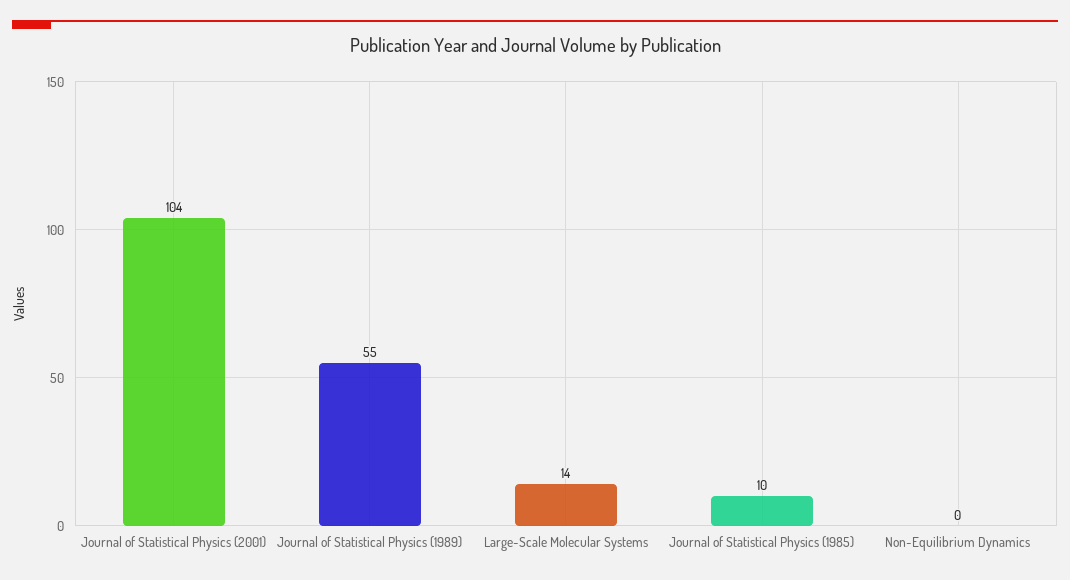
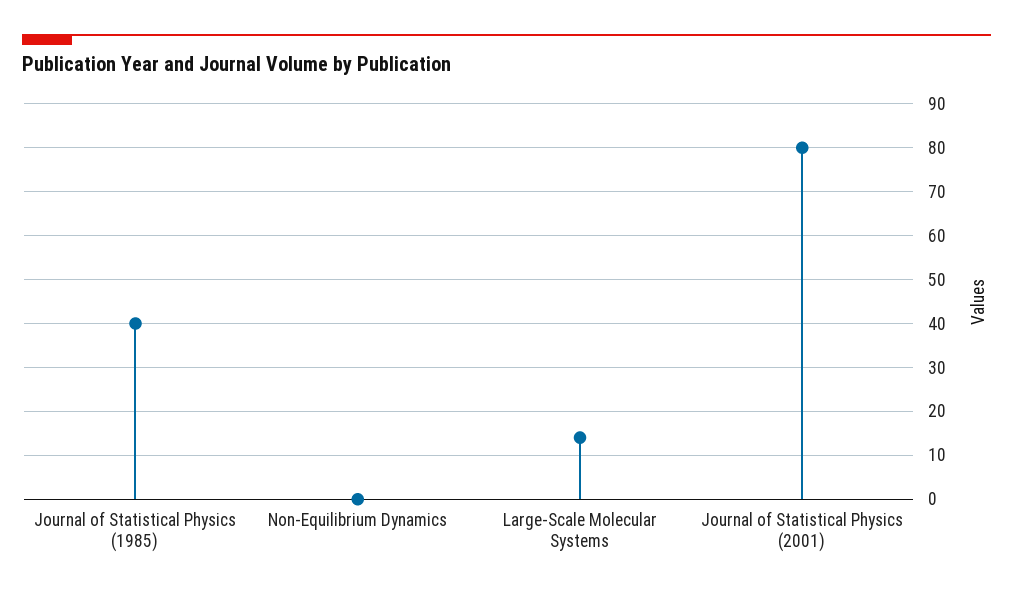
Journal of Statistical Physics (2001): 104 -> 80
Journal of Statistical Physics (1989): 55 -> none
Journal of Statistical Physics (1985): 10 -> 40

